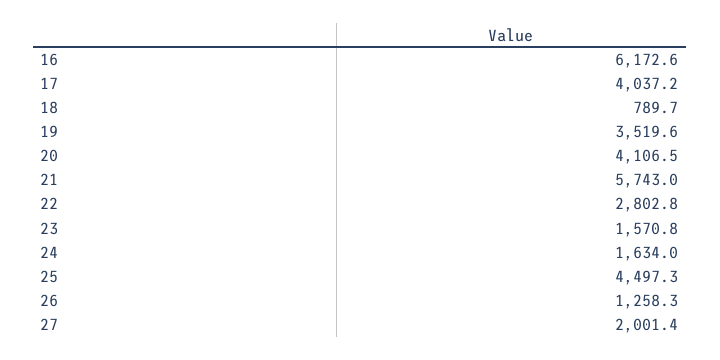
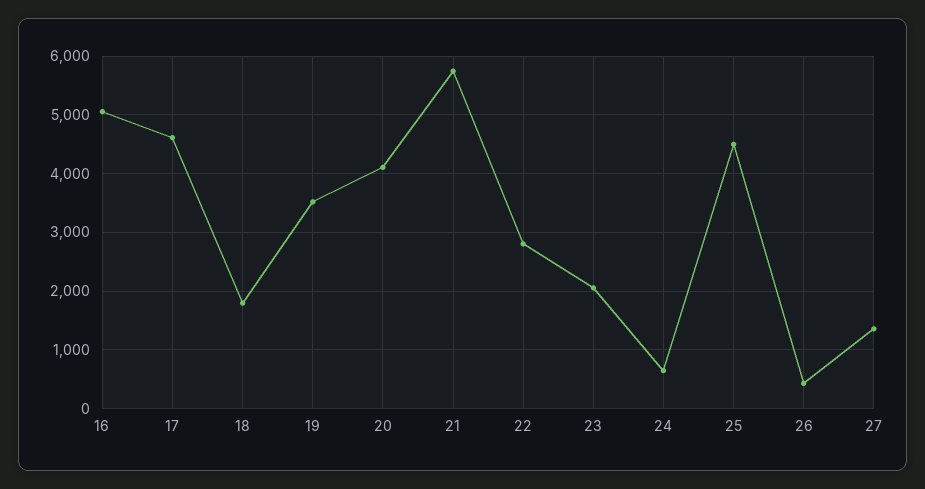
16: 6172.6 -> 5000
17: 4037.2 -> 4600
18: 789.7 -> 1800
23: 1570.8 -> 2000
24: 1634 -> 600
26: 1258.3 -> 400
27: 2001.4 -> 1400

